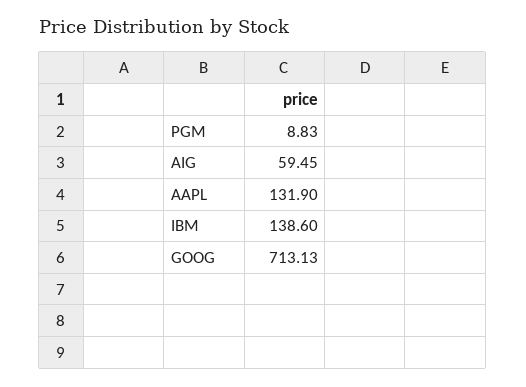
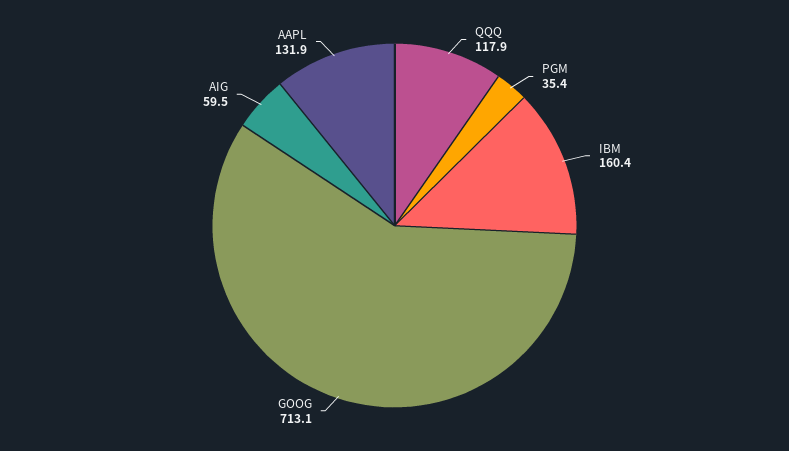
PGM: 8.83 -> 35.4
IBM: 138.6 -> 160.4
QQQ: none -> 117.9

